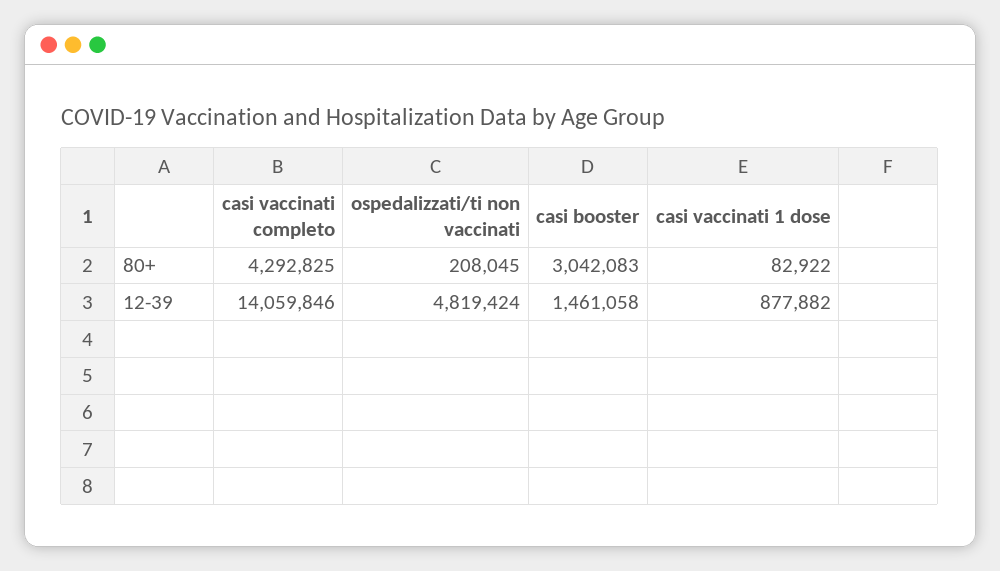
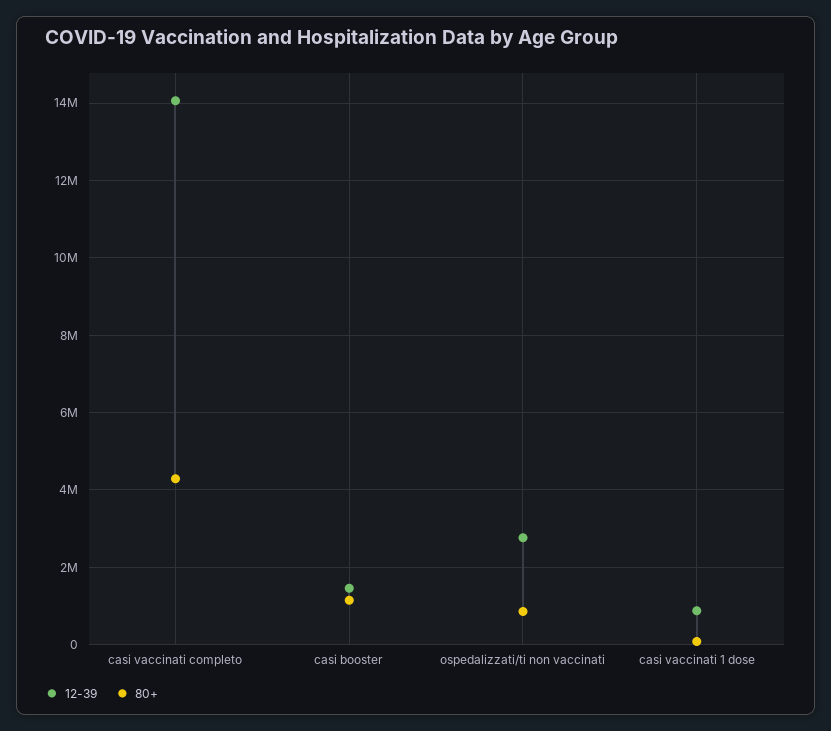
80+, ospedalizzati/ti non vaccinati: 208045 -> 800000
80+, casi booster: 3042083 -> 1200000
12-39, ospedalizzati/ti non vaccinati: 4819424 -> 2800000

